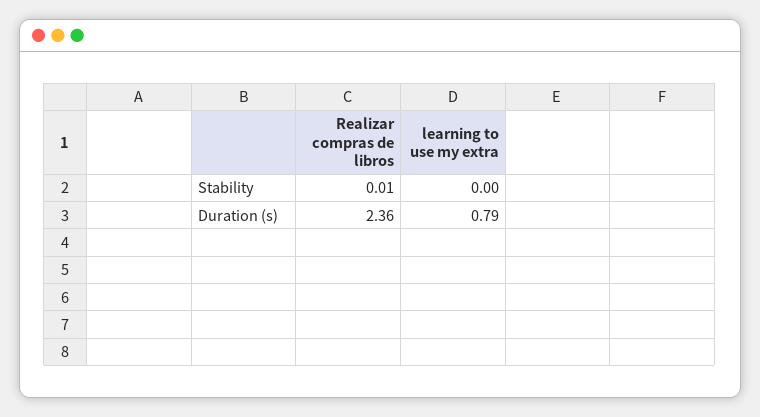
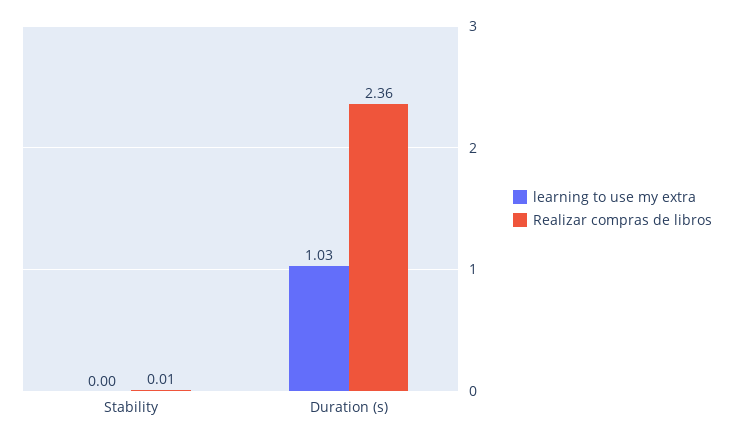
learning to use my extra, Duration (s): 0.79 -> 1.03

